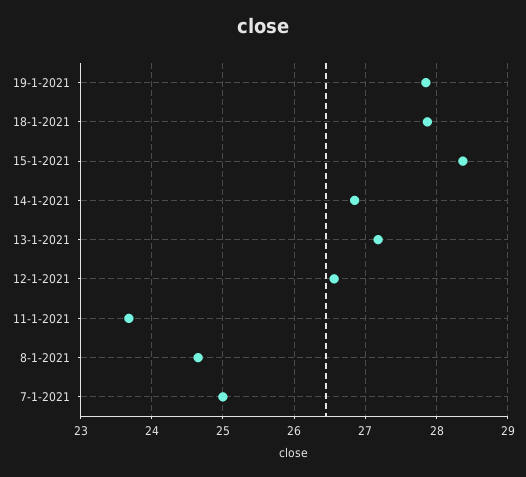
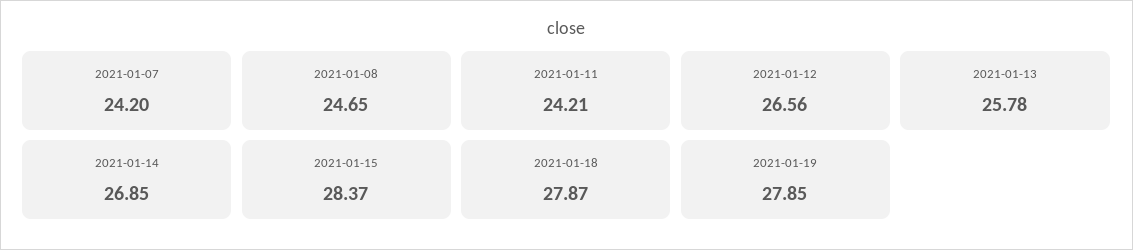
13-1-2021: 27.2 -> 25.78
11-1-2021: 23.7 -> 24.21
7-1-2021: 25 -> 24.2

